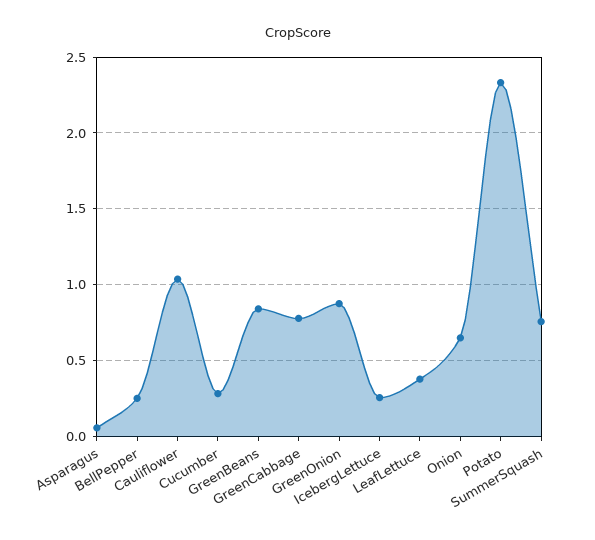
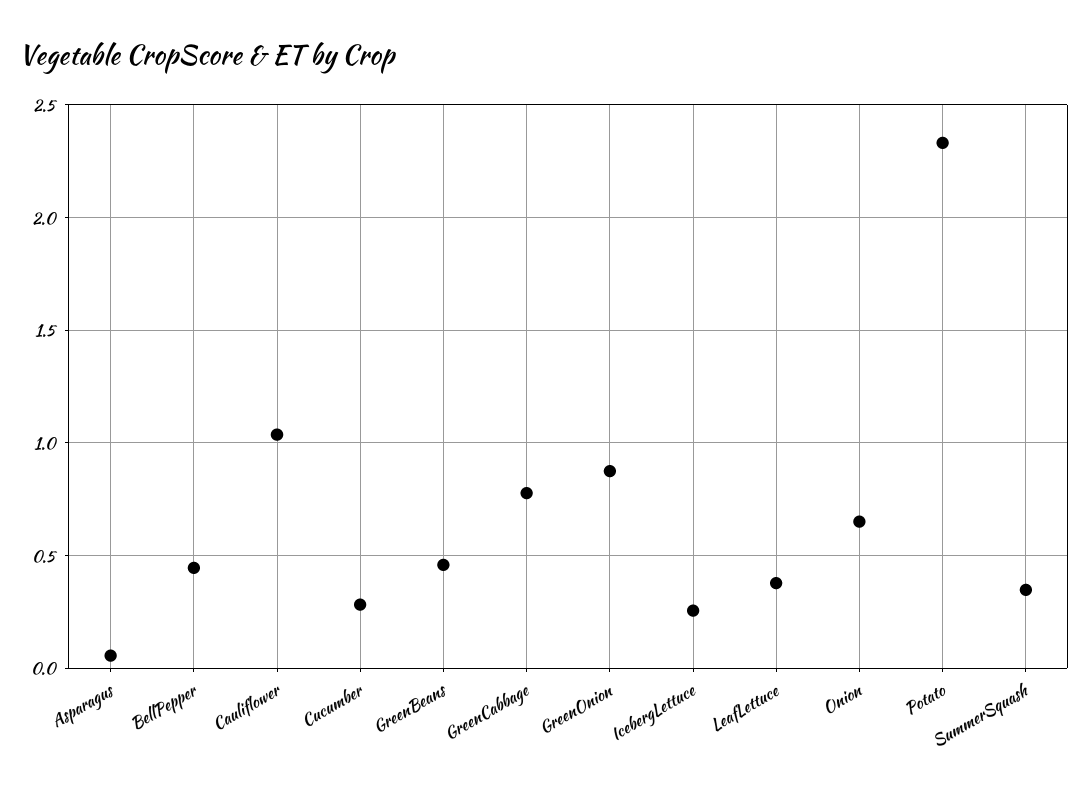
BellPepper: 0.25 -> 0.45
GreenBeans: 0.85 -> 0.45
SummerSquash: 0.75 -> 0.35

